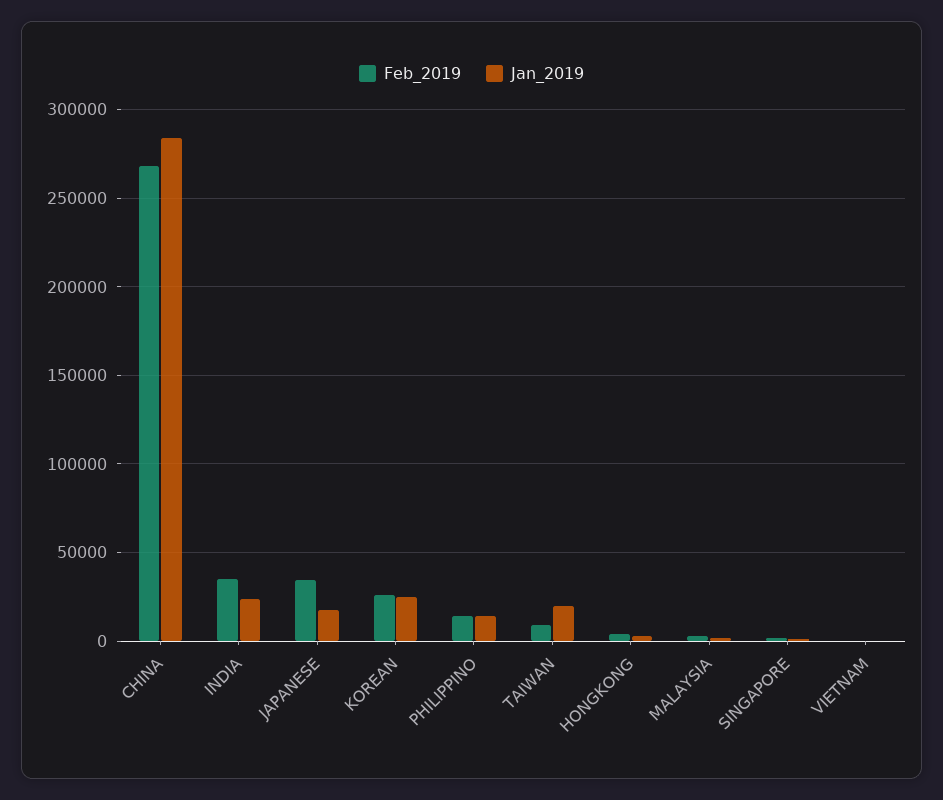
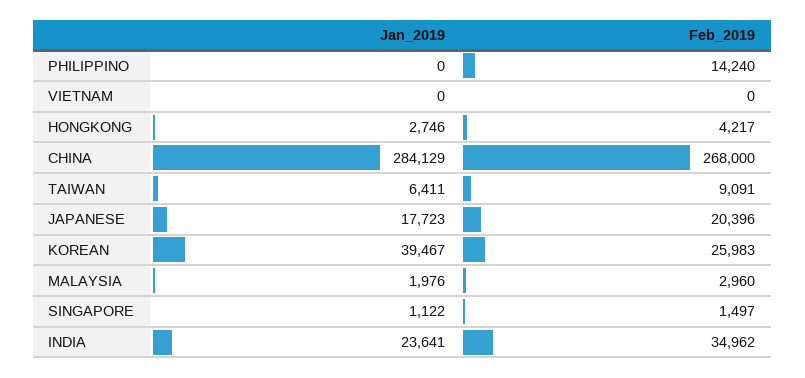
Feb_2019, JAPANESE: 35000 -> 20396
Jan_2019, KOREAN: 25000 -> 39467
Jan_2019, PHILIPPINO: 15000 -> 0
Jan_2019, TAIWAN: 20000 -> 6411

